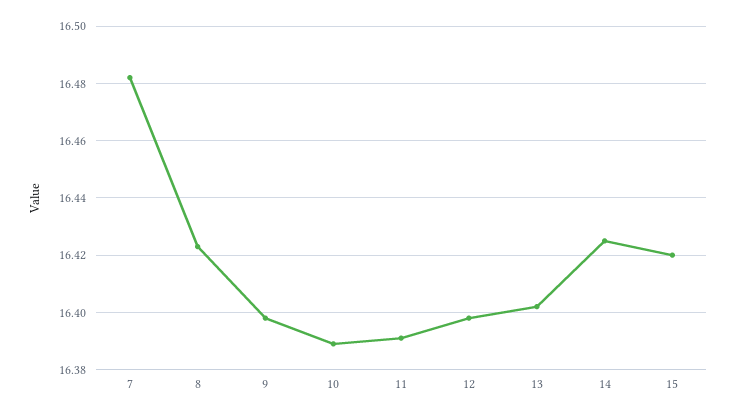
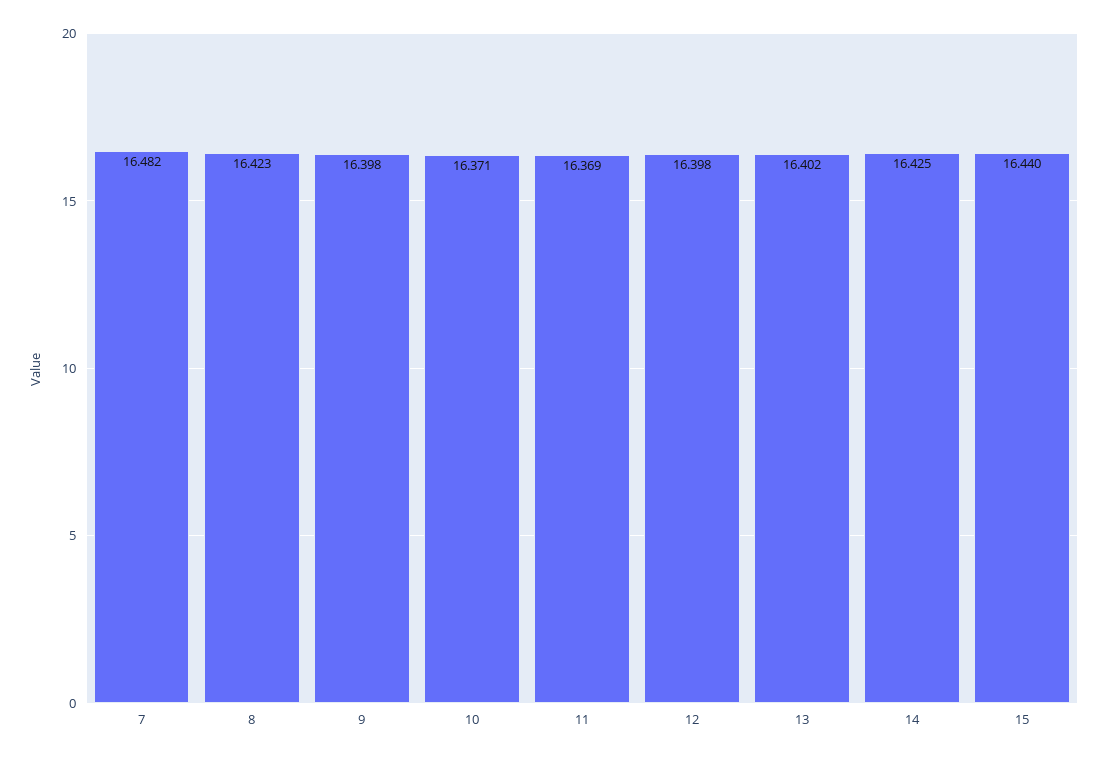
10: 16.39 -> 16.371
11: 16.39 -> 16.369
15: 16.42 -> 16.44

